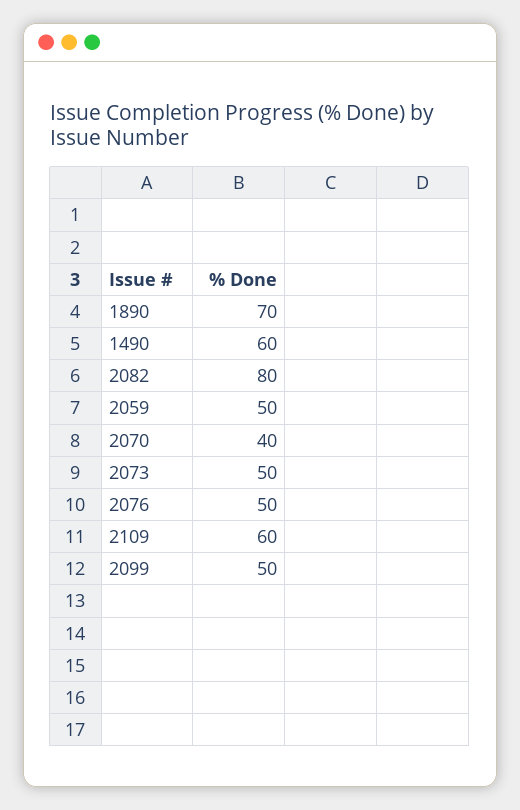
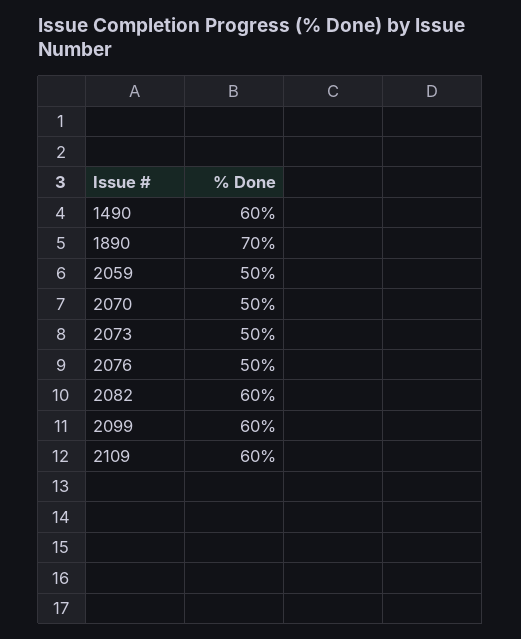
2082: 80 -> 60
2070: 40 -> 50
2099: 50 -> 60

